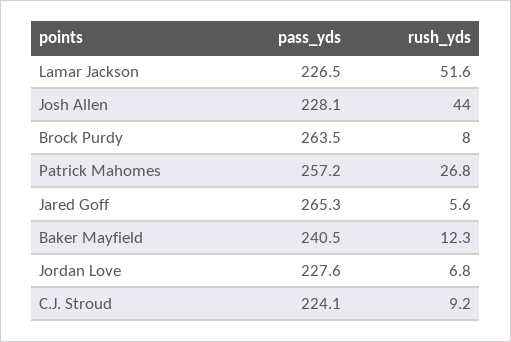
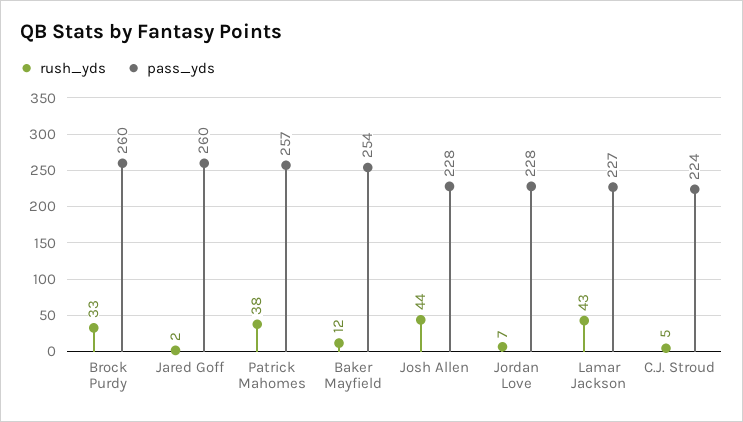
rush_yds, Lamar Jackson: 51.6 -> 43
pass_yds, Brock Purdy: 263.5 -> 260
rush_yds, Brock Purdy: 8 -> 33
rush_yds, Patrick Mahomes: 26.8 -> 38
pass_yds, Jared Goff: 265.3 -> 260
rush_yds, Jared Goff: 5.6 -> 2
pass_yds, Baker Mayfield: 240.5 -> 254
rush_yds, C.J. Stroud: 9.2 -> 5

